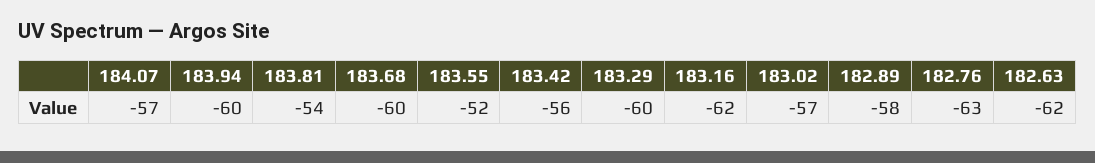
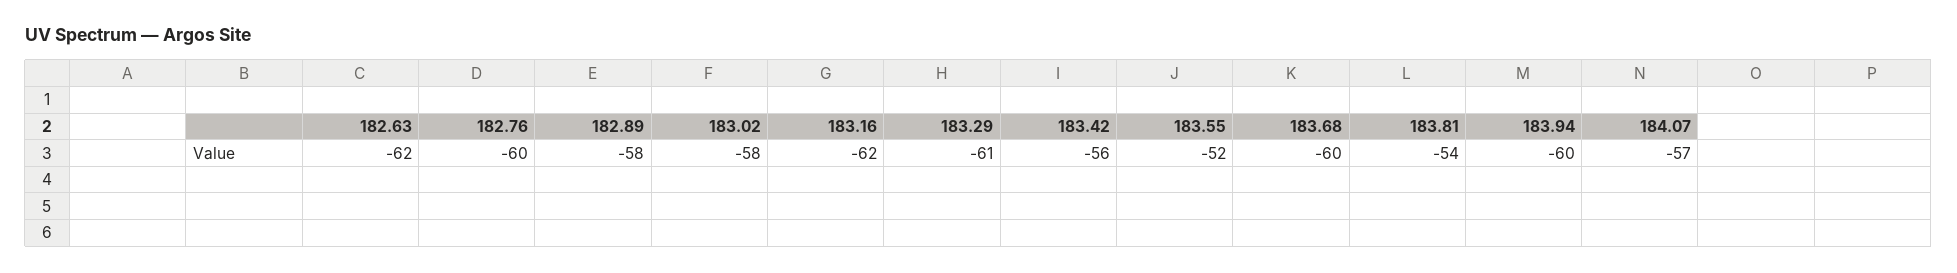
183.29: -60 -> -61
183.02: -57 -> -58
182.76: -63 -> -60

